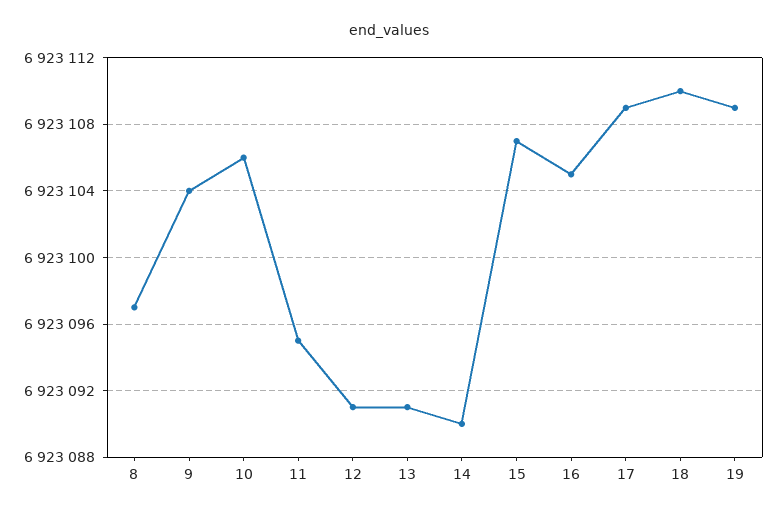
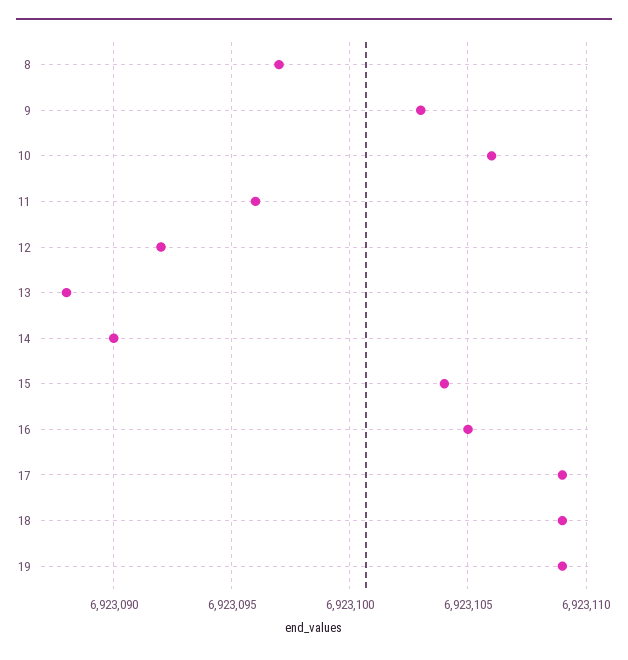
9: 6923104 -> 6923103
11: 6923095 -> 6923096
12: 6923091 -> 6923092
13: 6923091 -> 6923088
15: 6923107 -> 6923104
18: 6923110 -> 6923109

